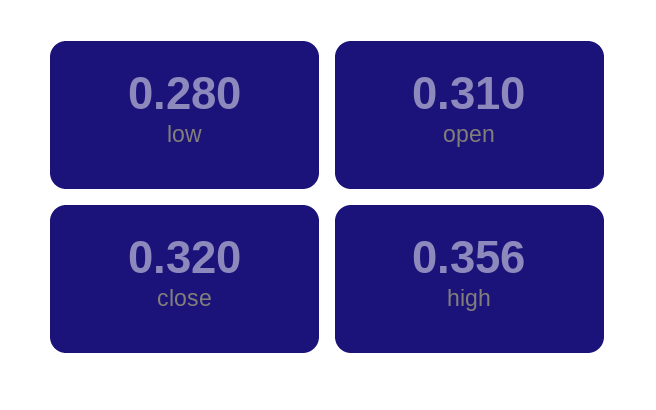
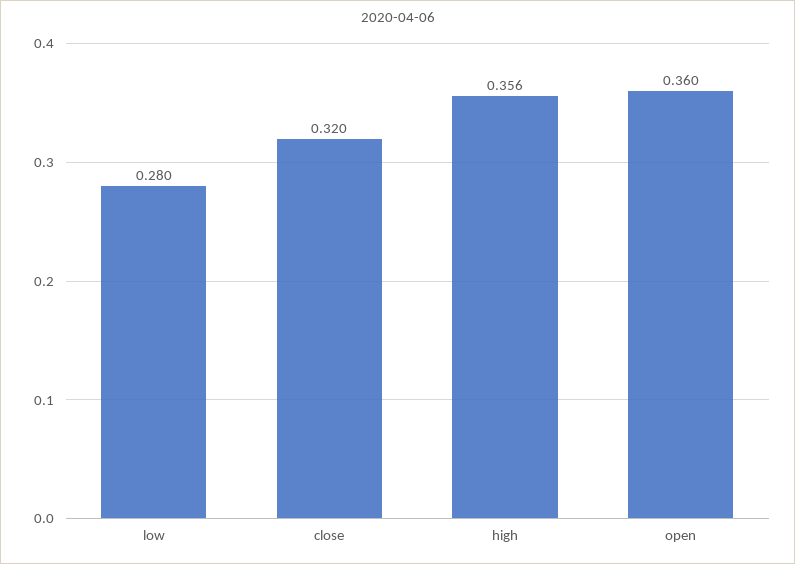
open: 0.31 -> 0.36

